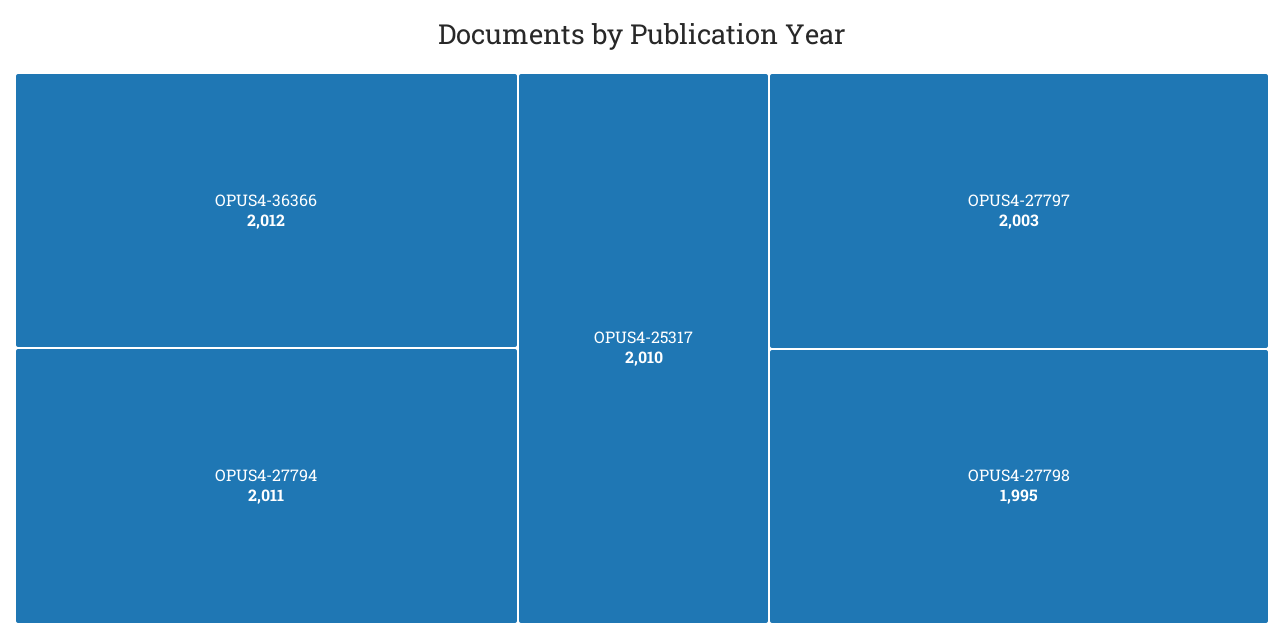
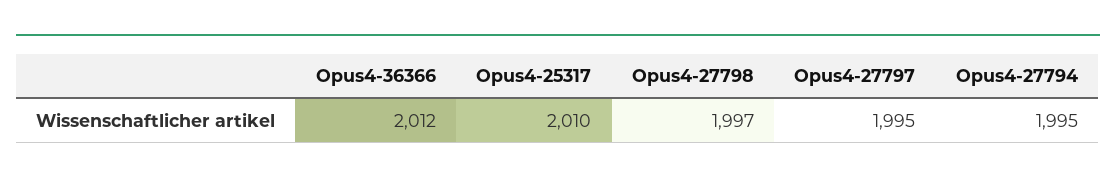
OPUS4-27794: 2011 -> 1995
OPUS4-27797: 2003 -> 1995
OPUS4-27798: 1995 -> 1997

